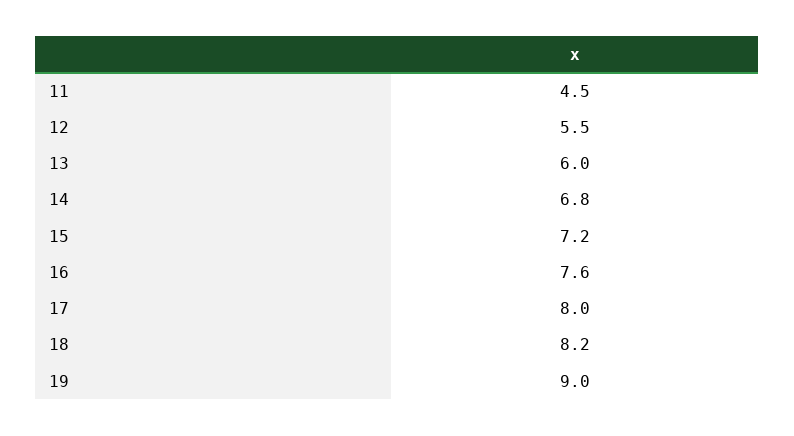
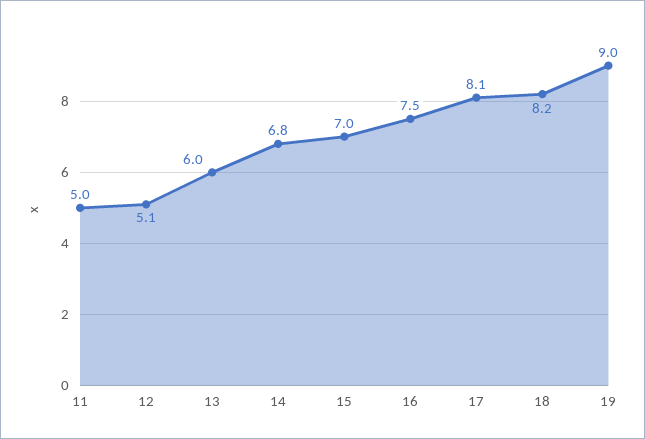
11: 4.5 -> 5
12: 5.5 -> 5.1
15: 7.2 -> 7
16: 7.6 -> 7.5
17: 8 -> 8.1

